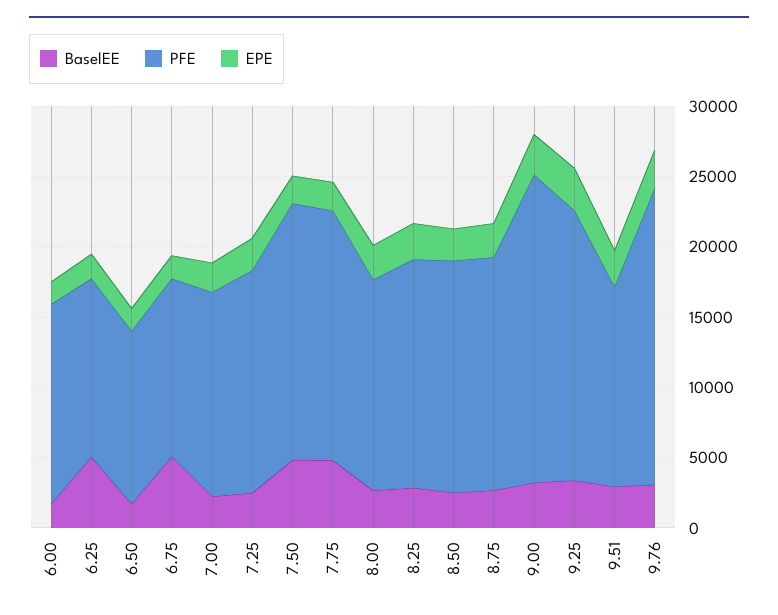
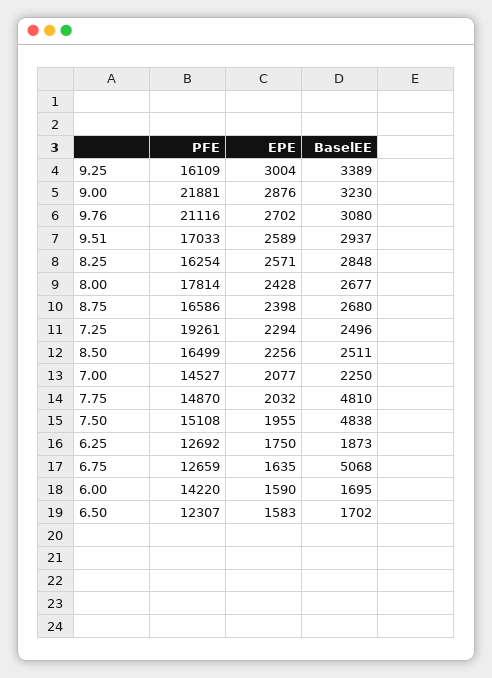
BaselEE, 6.25: 5000 -> 1873
PFE, 7.25: 16000 -> 19261
PFE, 7.50: 18000 -> 15108
PFE, 7.75: 18000 -> 14870
PFE, 8.00: 15000 -> 17814
PFE, 9.25: 19000 -> 16109
PFE, 9.51: 14000 -> 17033

